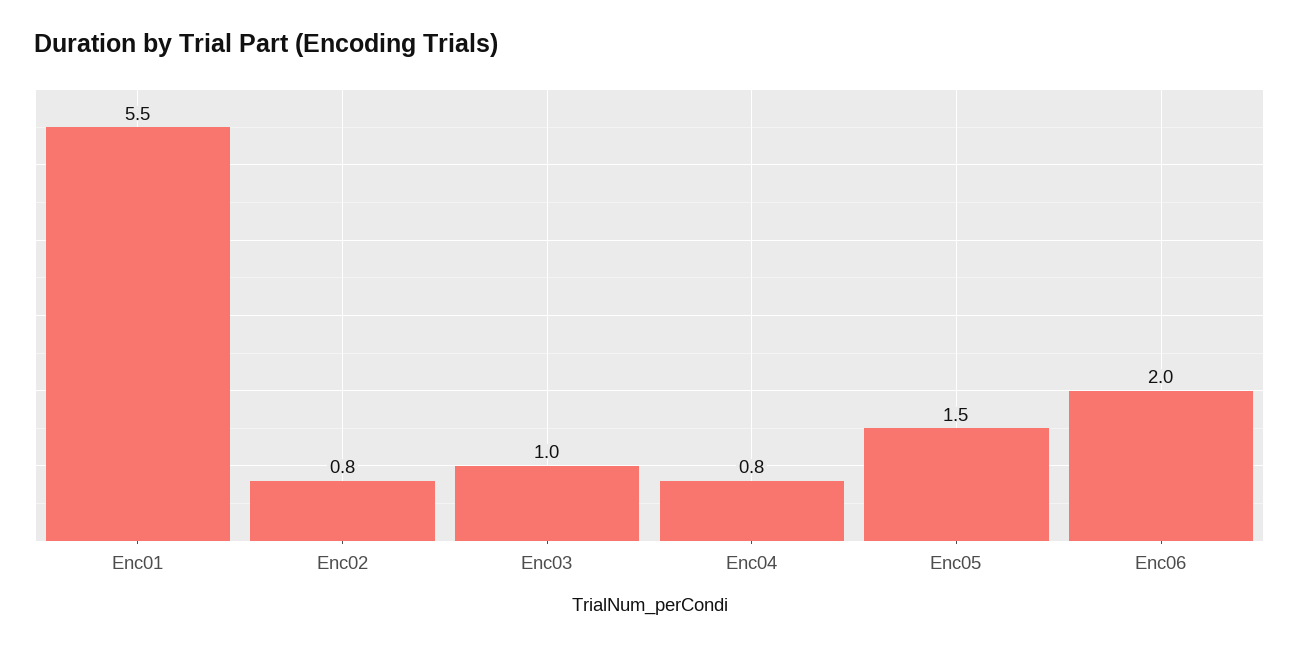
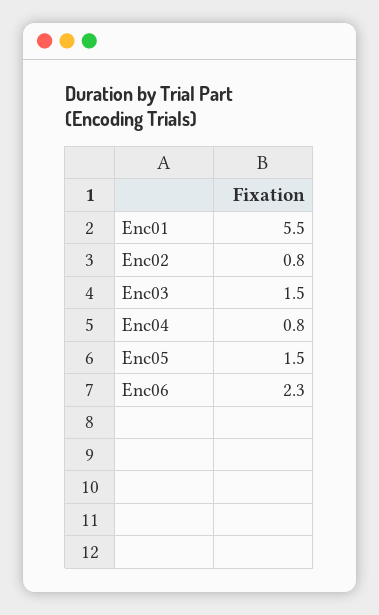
Enc03: 1 -> 1.5
Enc06: 2 -> 2.3

